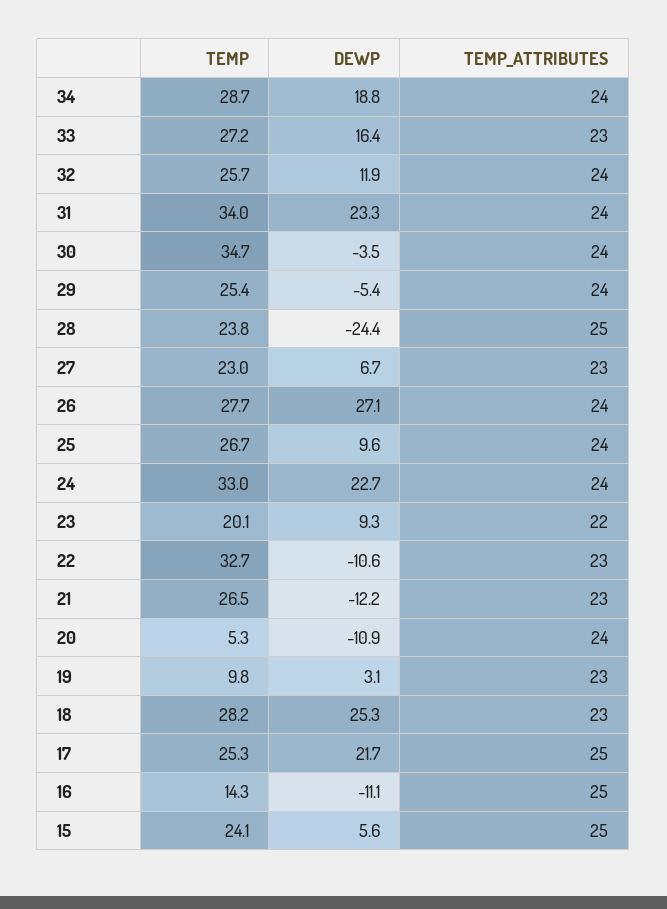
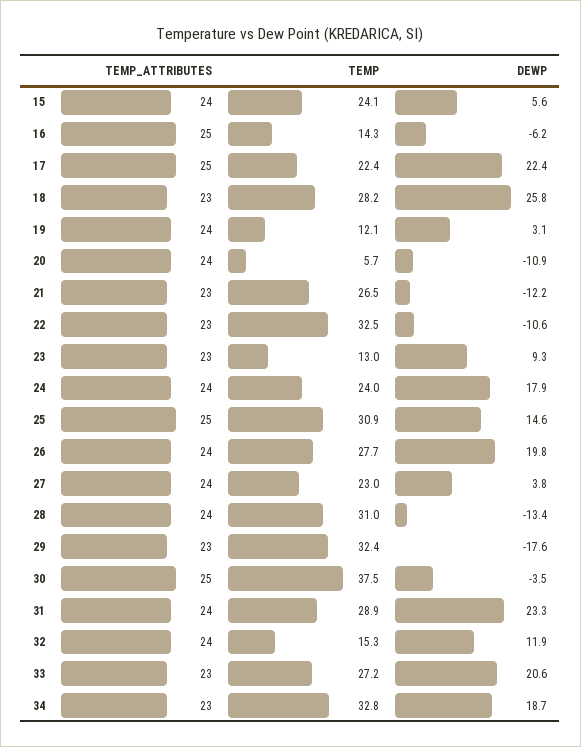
TEMP, 34: 28.7 -> 32.8
DEWP, 34: 18.8 -> 18.7
TEMP_ATTRIBUTES, 34: 24 -> 23
DEWP, 33: 16.4 -> 20.6
TEMP, 32: 25.7 -> 15.3
TEMP, 31: 34 -> 28.9
TEMP, 30: 34.7 -> 37.5
TEMP_ATTRIBUTES, 30: 24 -> 25
TEMP, 29: 25.4 -> 32.4
DEWP, 29: -5.4 -> -17.6
TEMP_ATTRIBUTES, 29: 24 -> 23
TEMP, 28: 23.8 -> 31
DEWP, 28: -24.4 -> -13.4
TEMP_ATTRIBUTES, 28: 25 -> 24
DEWP, 27: 6.7 -> 3.8
TEMP_ATTRIBUTES, 27: 23 -> 24
DEWP, 26: 27.1 -> 19.8
TEMP, 25: 26.7 -> 30.9
DEWP, 25: 9.6 -> 14.6
TEMP_ATTRIBUTES, 25: 24 -> 25
TEMP, 24: 33 -> 24
DEWP, 24: 22.7 -> 17.9
TEMP, 23: 20.1 -> 13
TEMP_ATTRIBUTES, 23: 22 -> 23
TEMP, 22: 32.7 -> 32.5
TEMP, 20: 5.3 -> 5.7
TEMP, 19: 9.8 -> 12.1
TEMP_ATTRIBUTES, 19: 23 -> 24
DEWP, 18: 25.3 -> 25.8
TEMP, 17: 25.3 -> 22.4
DEWP, 17: 21.7 -> 22.4
DEWP, 16: -11.1 -> -6.2
TEMP_ATTRIBUTES, 15: 25 -> 24

